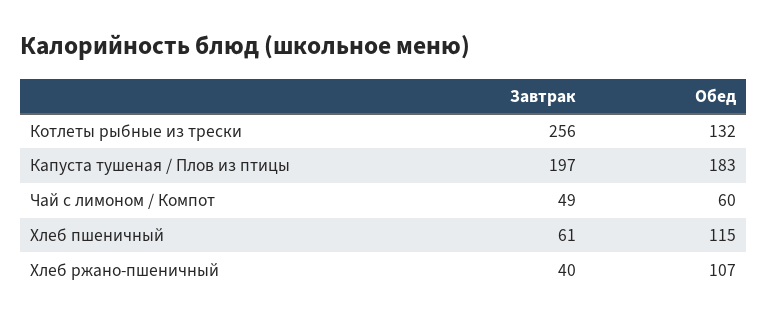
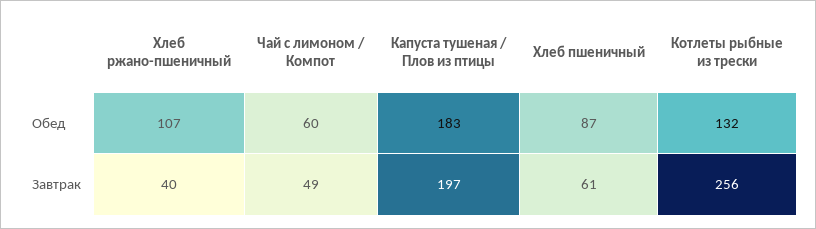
Обед, Хлеб пшеничный: 115 -> 87

